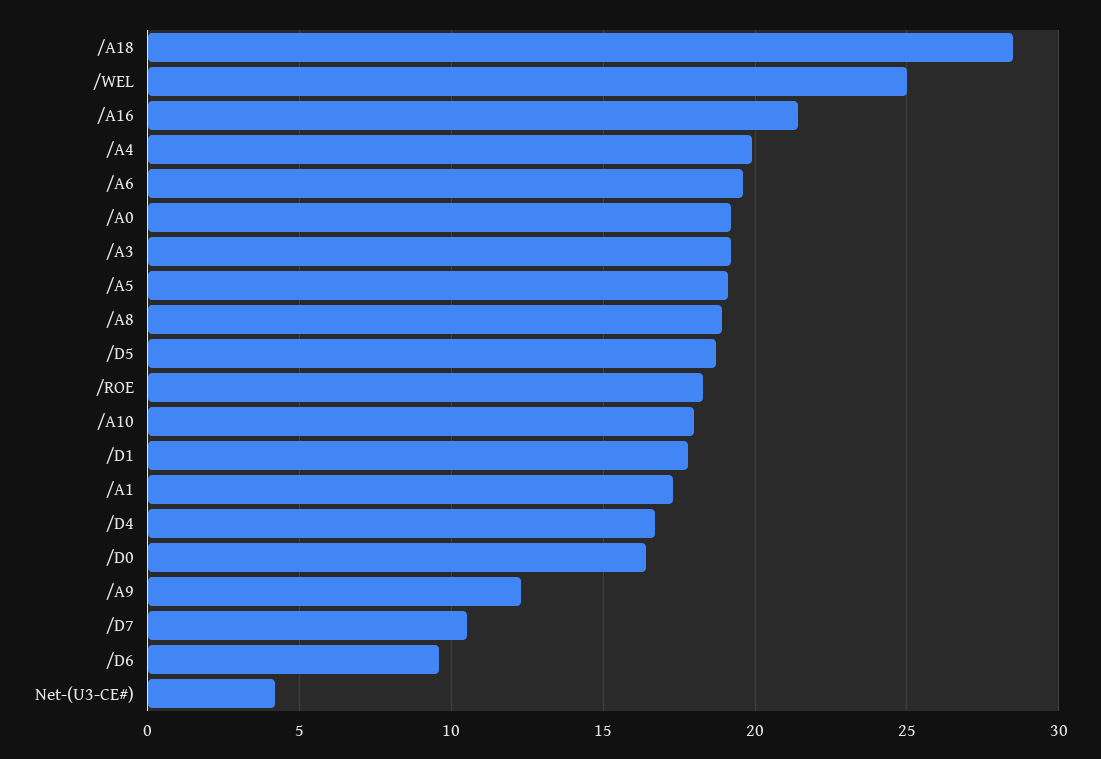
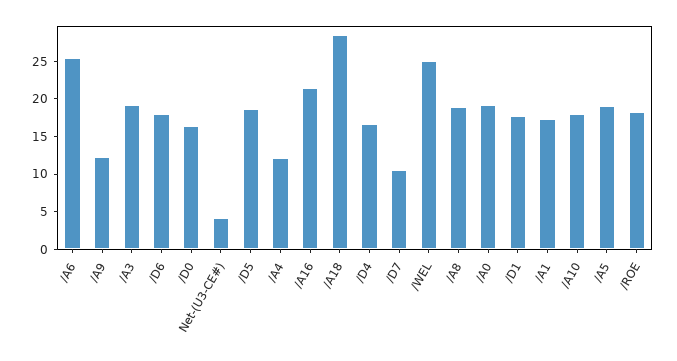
/A4: 20 -> 12.5
/A6: 19.5 -> 25
/D6: 9.5 -> 17.5

